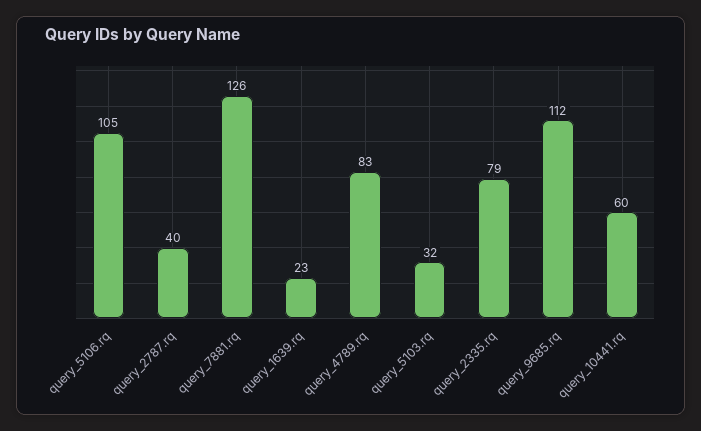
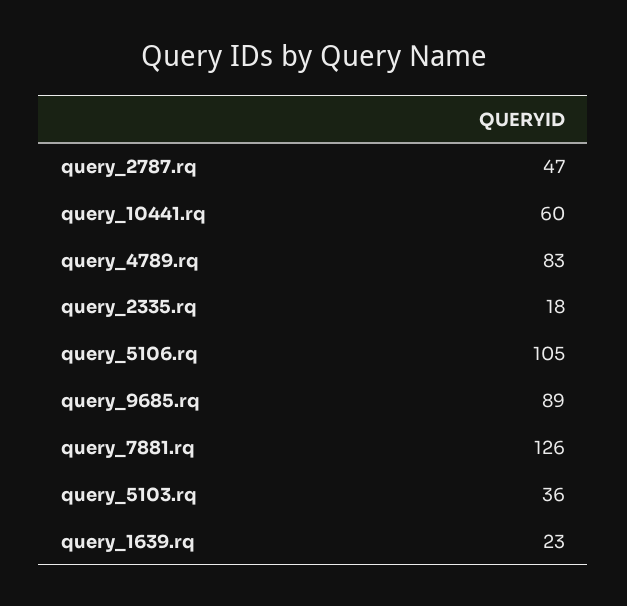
query_2787.rq: 40 -> 47
query_5103.rq: 32 -> 36
query_2335.rq: 79 -> 18
query_9685.rq: 112 -> 89

